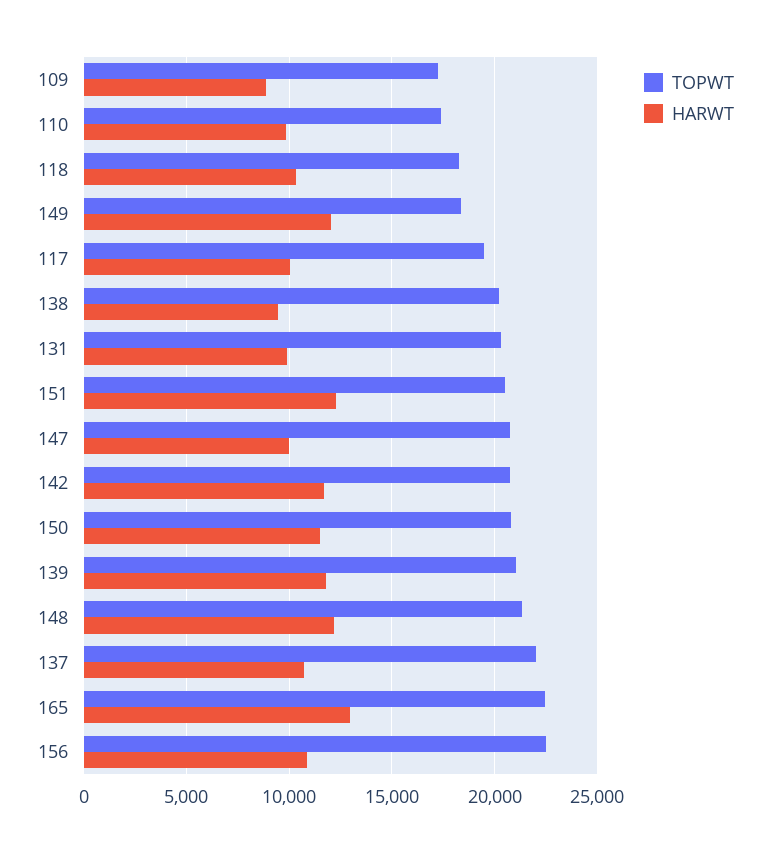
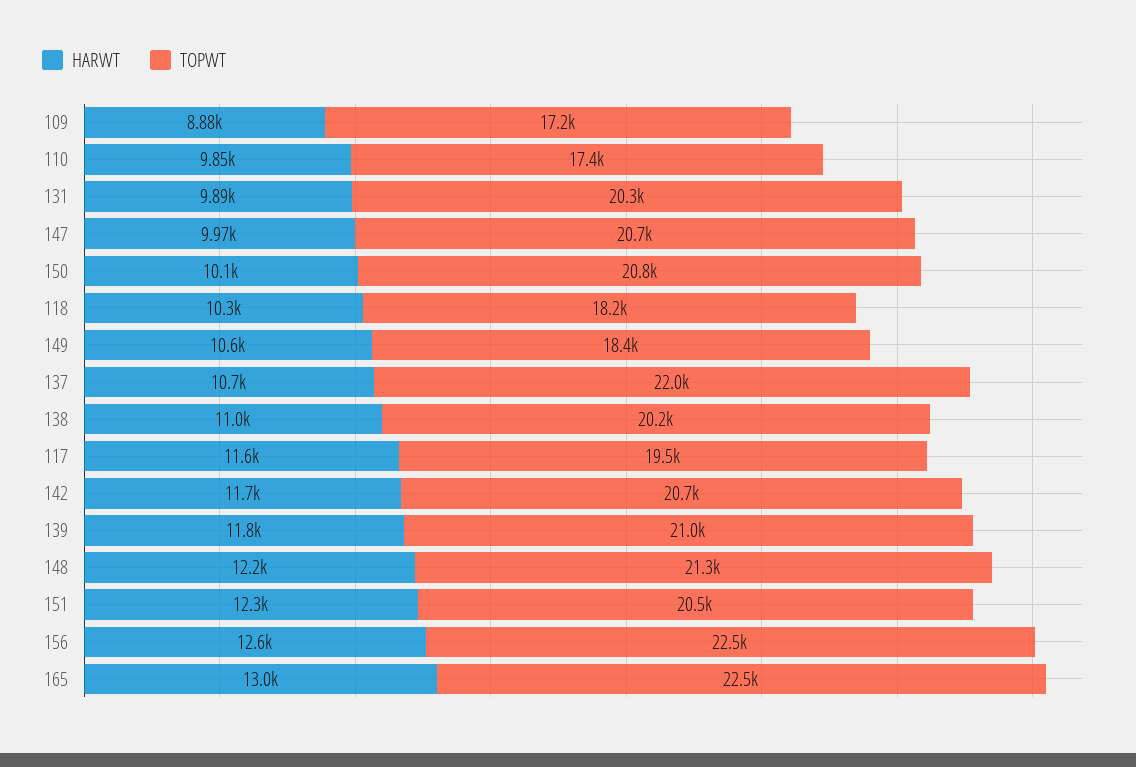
HARWT, 149: 12000 -> 10600
HARWT, 117: 10000 -> 11600
HARWT, 138: 9500 -> 11000
HARWT, 150: 11500 -> 10100
HARWT, 156: 11000 -> 12600

